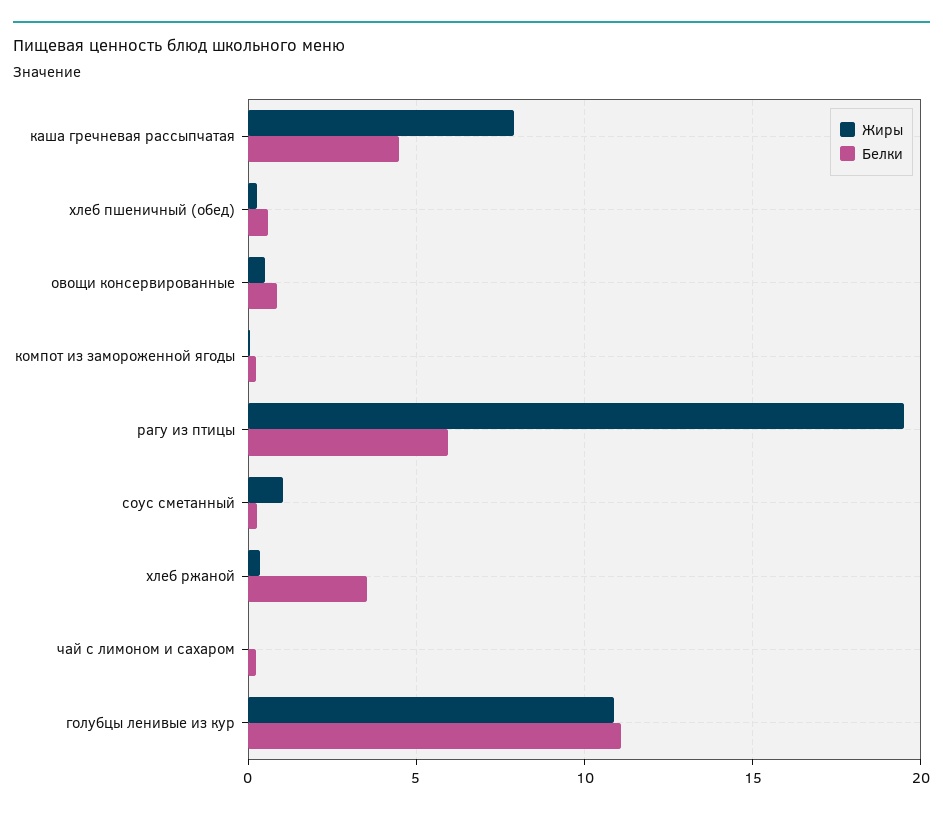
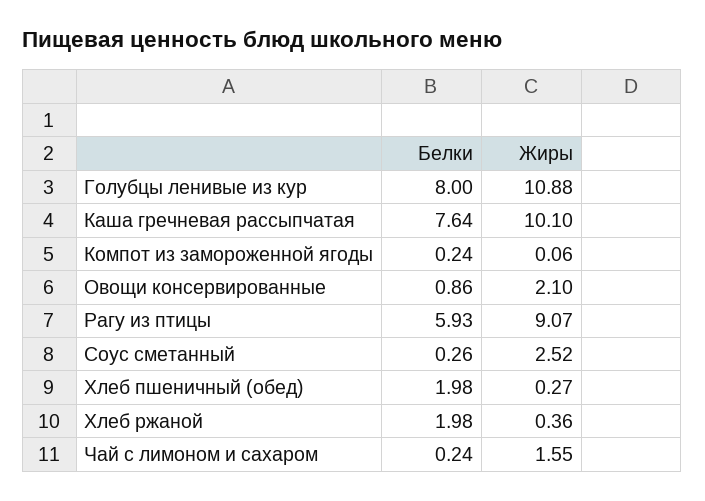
Жиры, каша гречневая рассыпчатая: 8 -> 10.1
Белки, каша гречневая рассыпчатая: 4.5 -> 7.64
Белки, хлеб пшеничный (обед): 0.5 -> 1.98
Жиры, овощи консервированные: 0.5 -> 2.1
Жиры, рагу из птицы: 19.5 -> 9.07
Жиры, соус сметанный: 1 -> 2.52
Белки, хлеб ржаной: 3.5 -> 1.98
Жиры, чай с лимоном и сахаром: 0 -> 1.55
Белки, голубцы ленивые из кур: 11 -> 8

